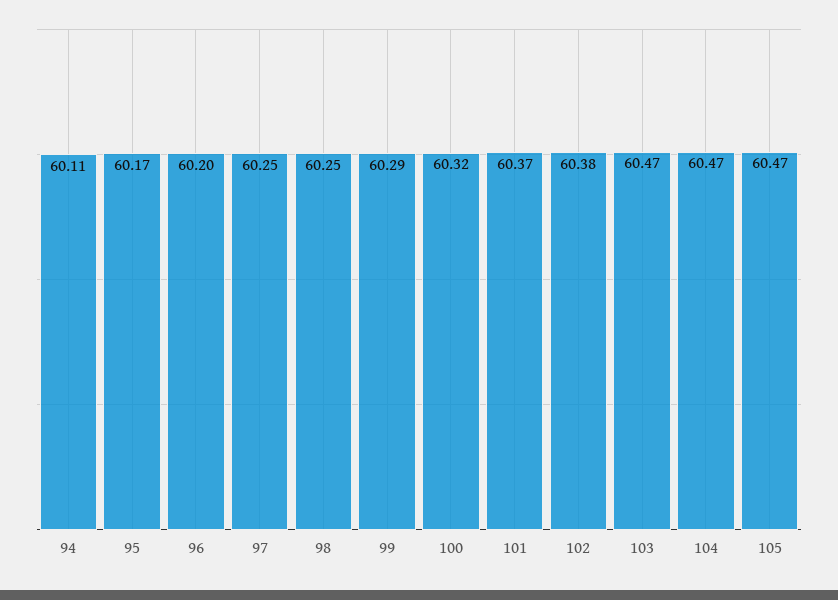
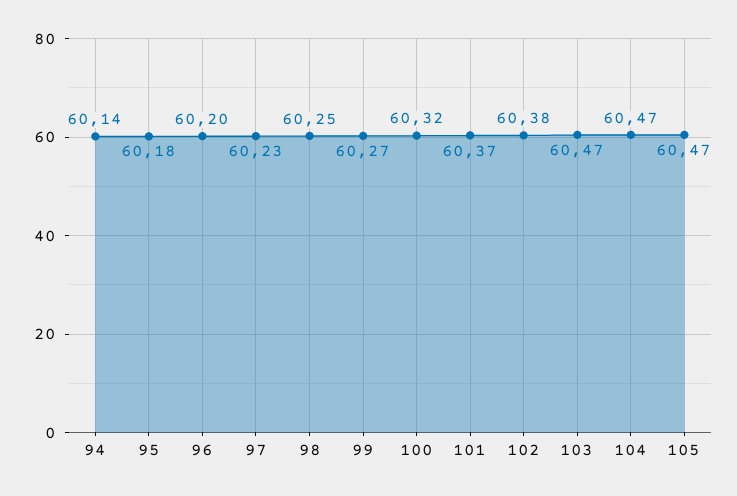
94: 60.11 -> 60.14
95: 60.17 -> 60.18
97: 60.25 -> 60.23
99: 60.29 -> 60.27

